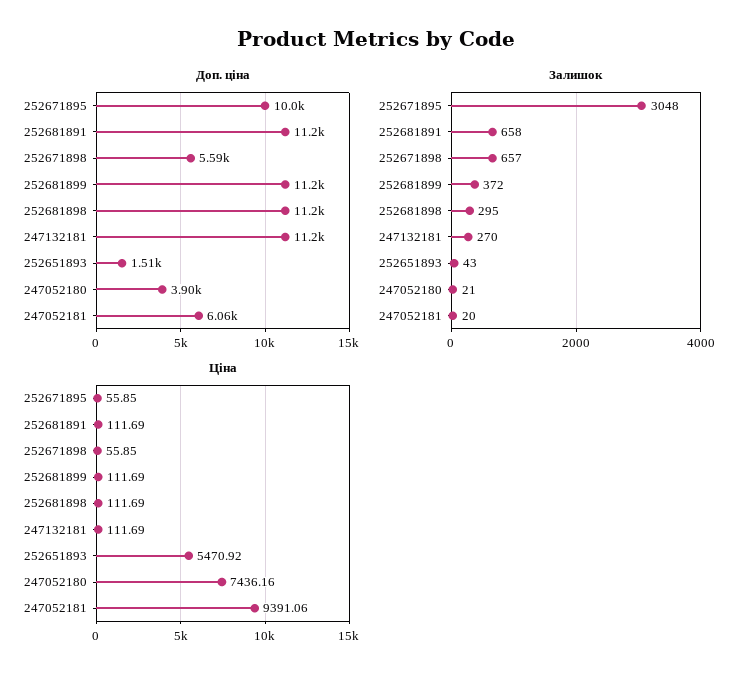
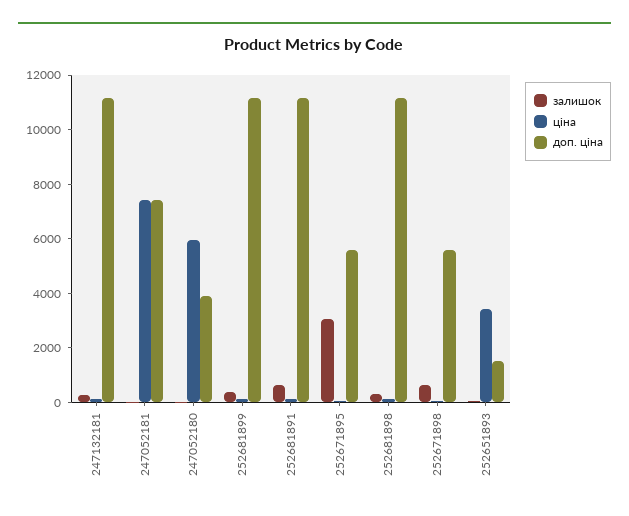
Доп. ціна, 252671895: 10000 -> 5500
Доп. ціна, 247052181: 6060 -> 7500
Ціна, 252651893: 5470.92 -> 3500
Ціна, 247052180: 7436.16 -> 6000
Ціна, 247052181: 9391.06 -> 7500

